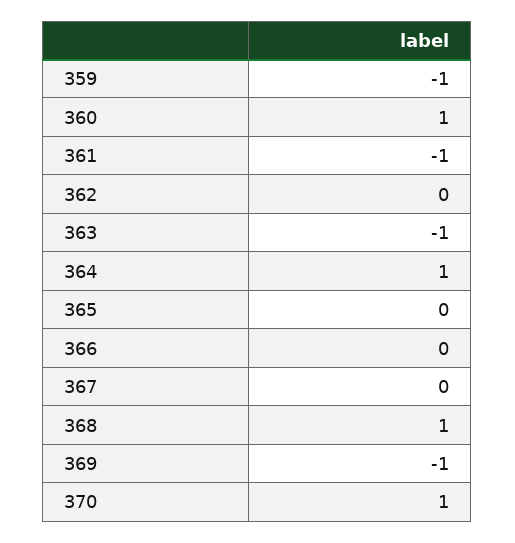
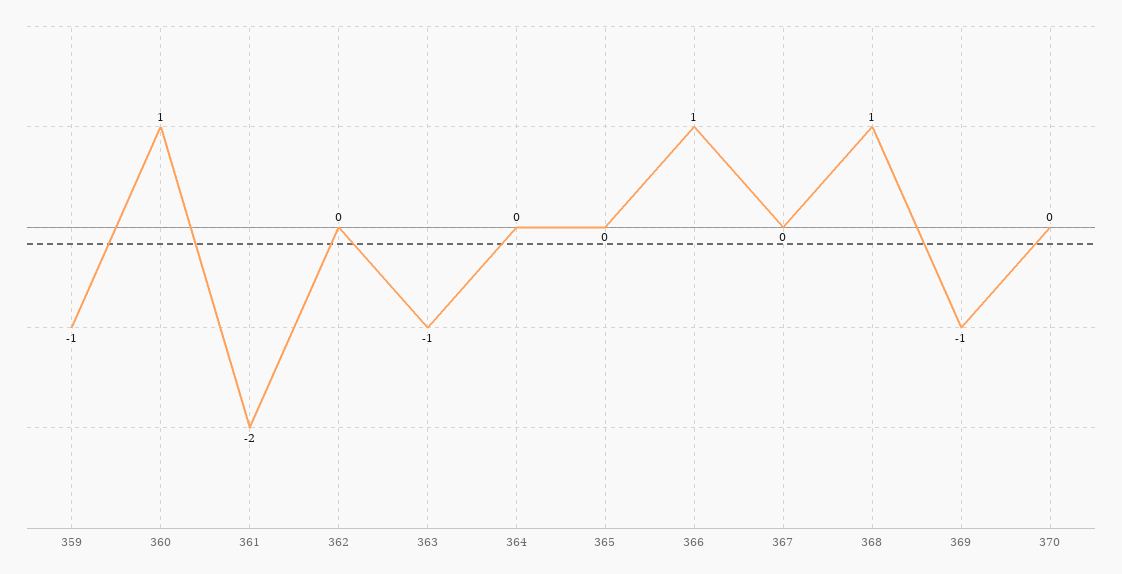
361: -1 -> -2
364: 1 -> 0
366: 0 -> 1
370: 1 -> 0

